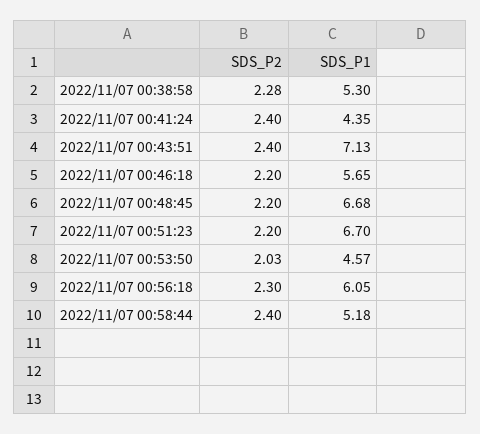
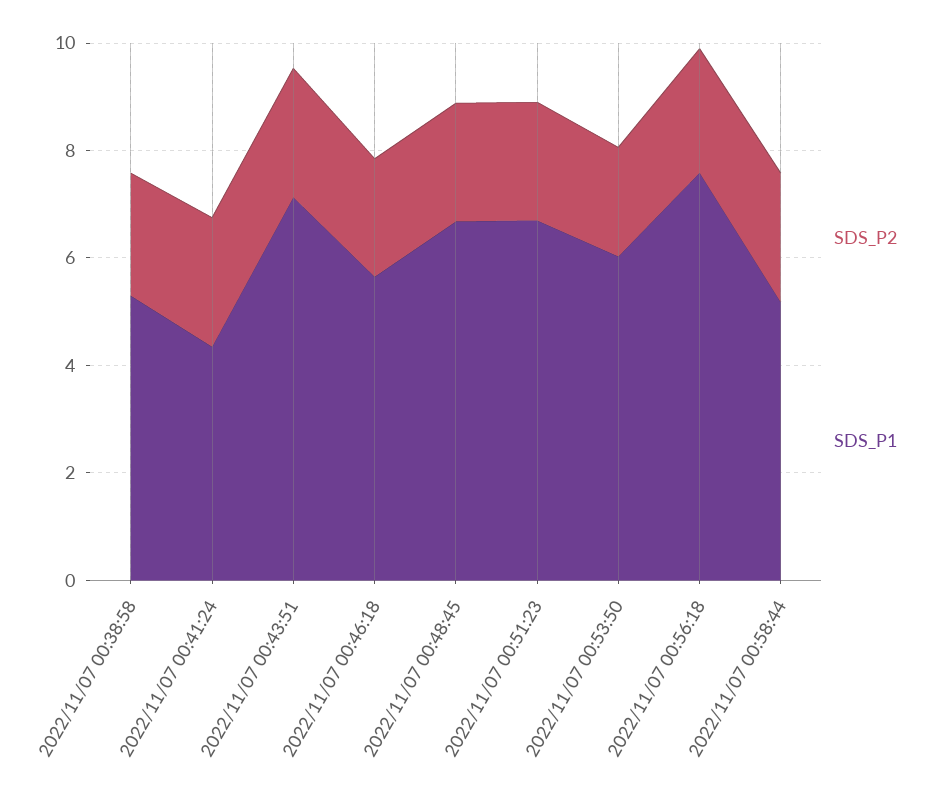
SDS_P1, 2022/11/07 00:53:50: 4.57 -> 6
SDS_P1, 2022/11/07 00:56:18: 6.05 -> 7.5

